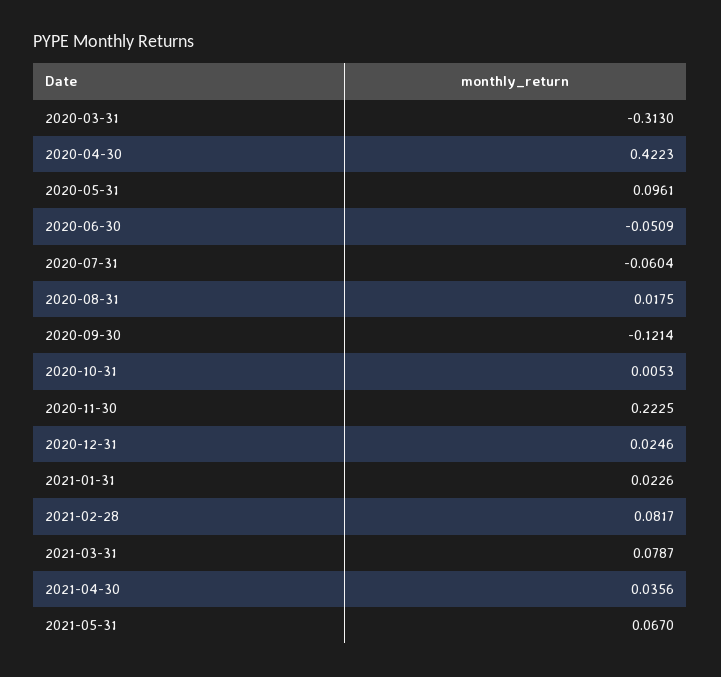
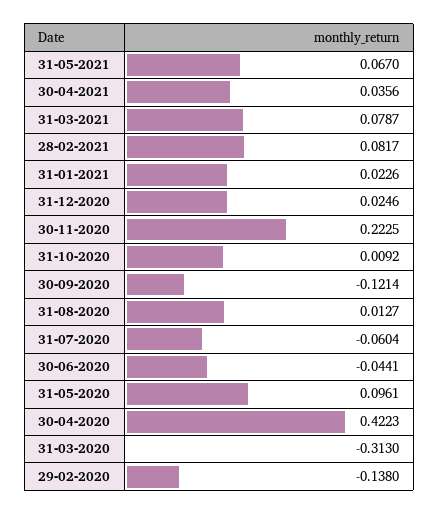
2020-06-30: -0.0509 -> -0.0441
2020-08-31: 0.0175 -> 0.0127
2020-10-31: 0.0053 -> 0.0092
29-02-2020: none -> -0.138

